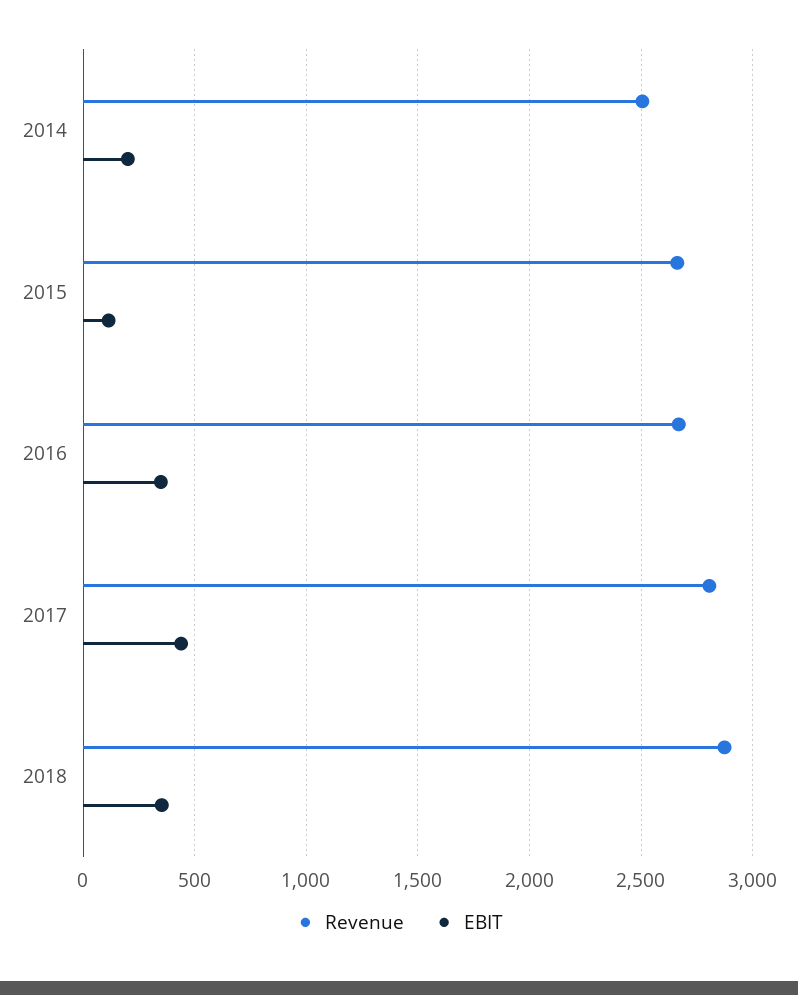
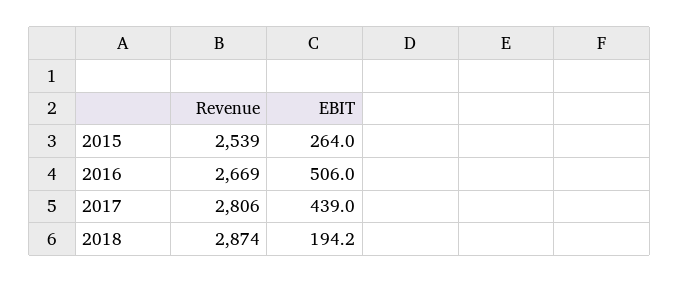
Revenue, 2014: 2500 -> none
EBIT, 2014: 200 -> none
Revenue, 2015: 2650 -> 2539
EBIT, 2015: 100 -> 264
EBIT, 2016: 350 -> 506
EBIT, 2018: 350 -> 194.2

